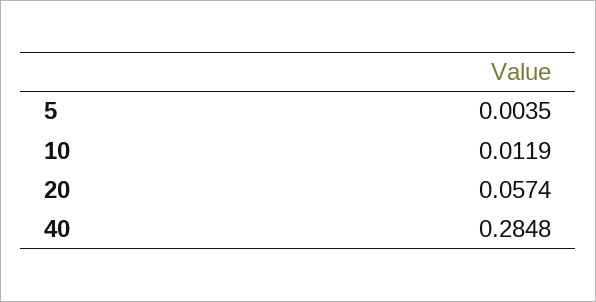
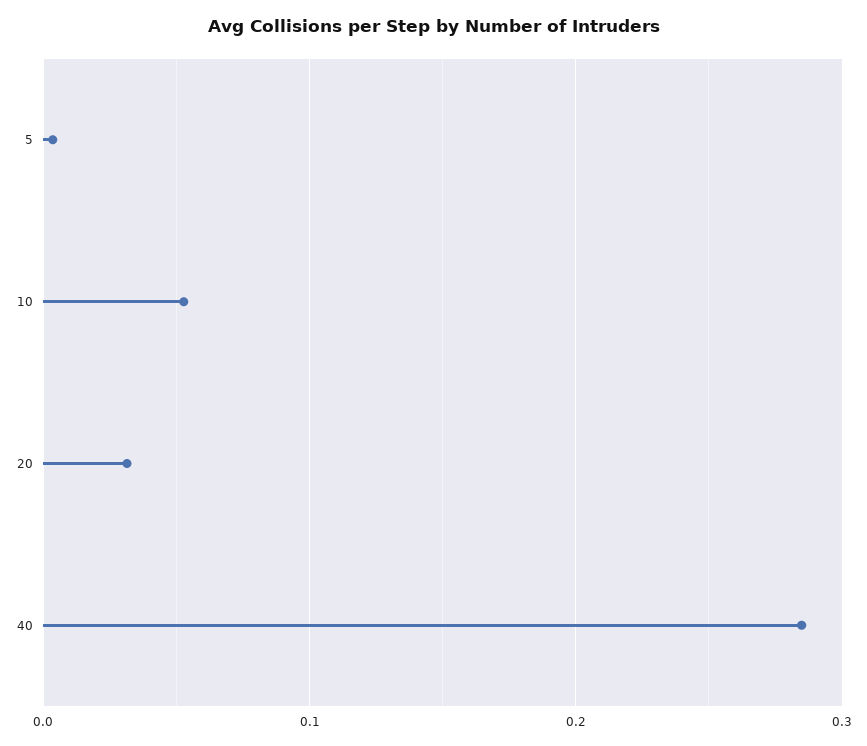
10: 0.0119 -> 0.05
20: 0.0574 -> 0.03

